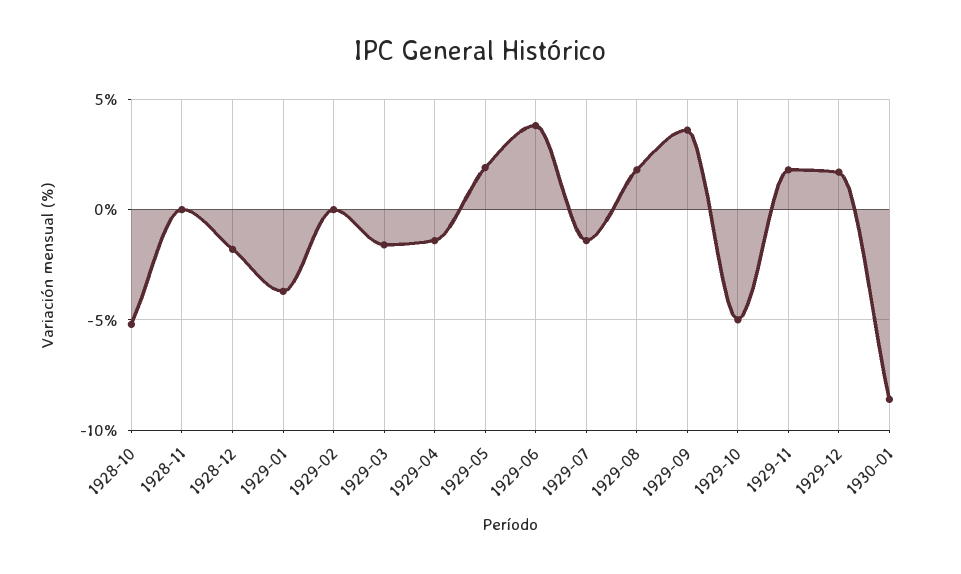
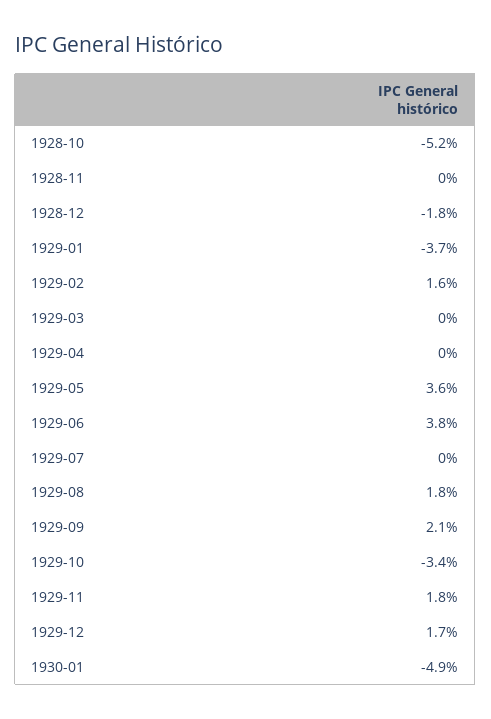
1929-02: 0 -> 1.6
1929-03: -1.5 -> 0
1929-04: -1.5 -> 0
1929-05: 2 -> 3.6
1929-07: -1.5 -> 0
1929-09: 3.5 -> 2.1
1929-10: -5 -> -3.4
1930-01: -8.5 -> -4.9

